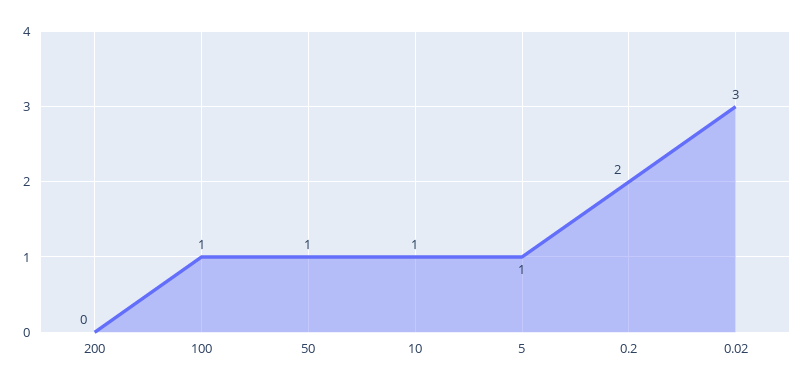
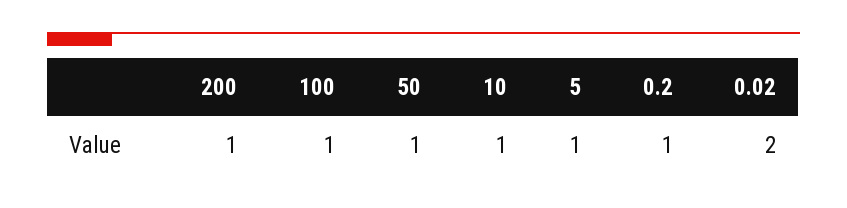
200: 0 -> 1
0.2: 2 -> 1
0.02: 3 -> 2

